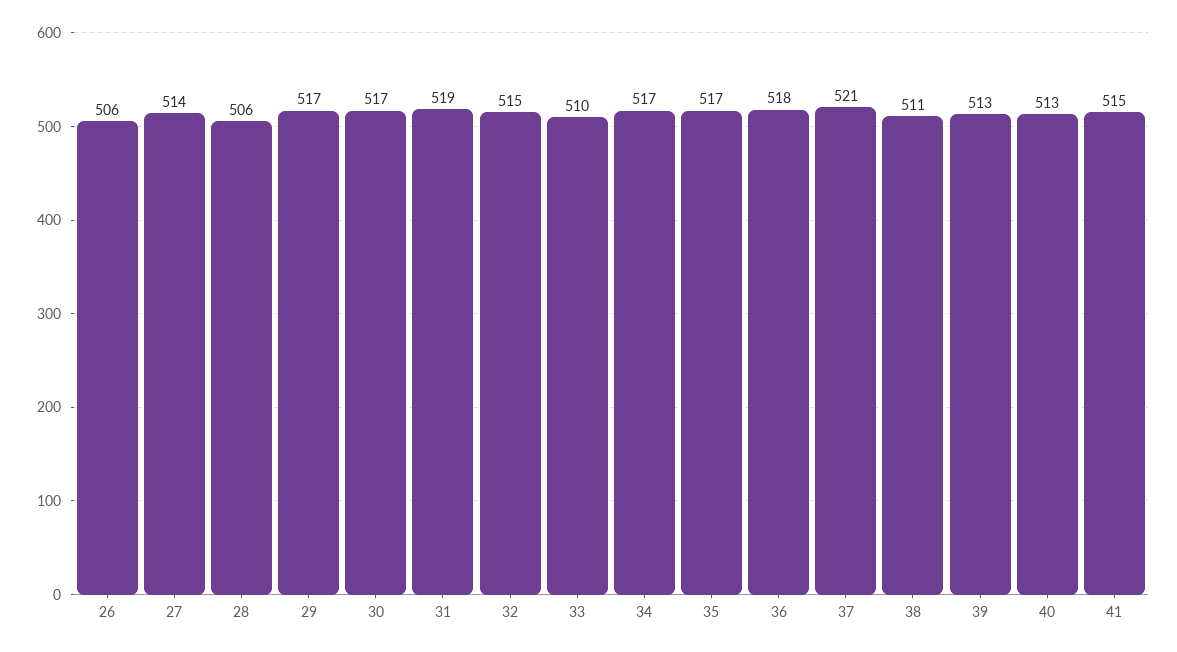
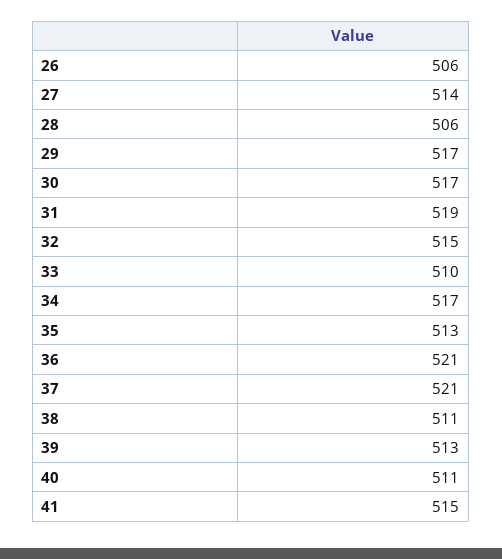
35: 517 -> 513
36: 518 -> 521
40: 513 -> 511

